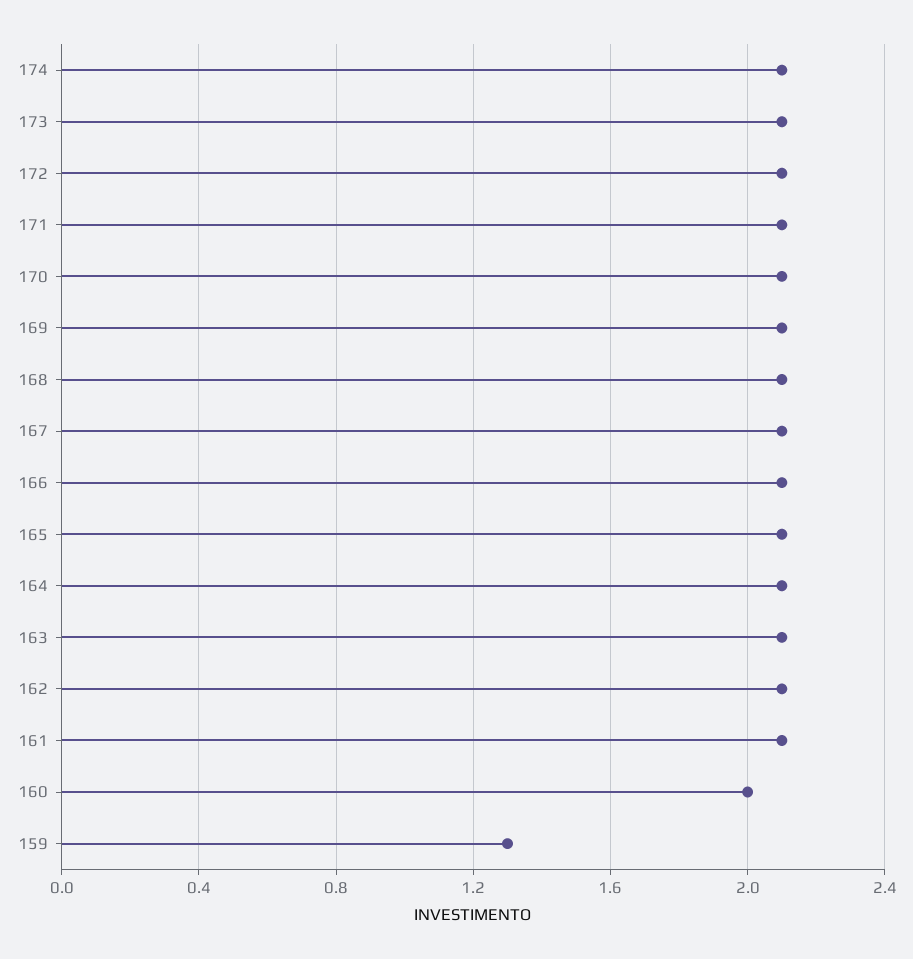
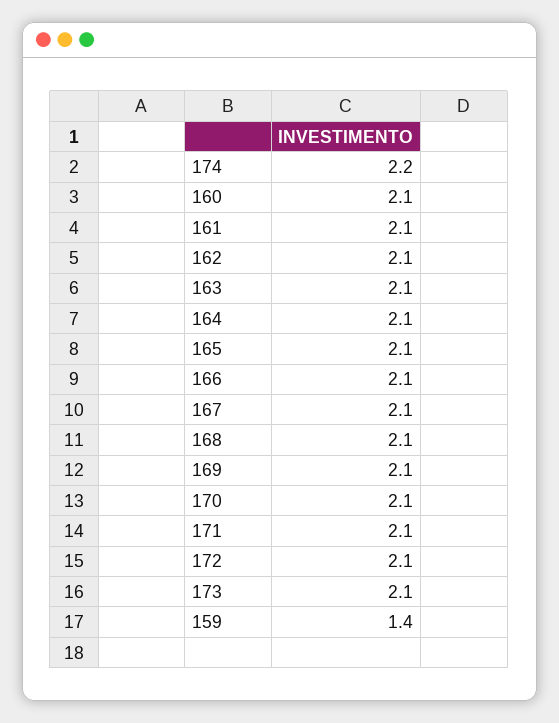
174: 2.1 -> 2.2
160: 2 -> 2.1
159: 1.3 -> 1.4

